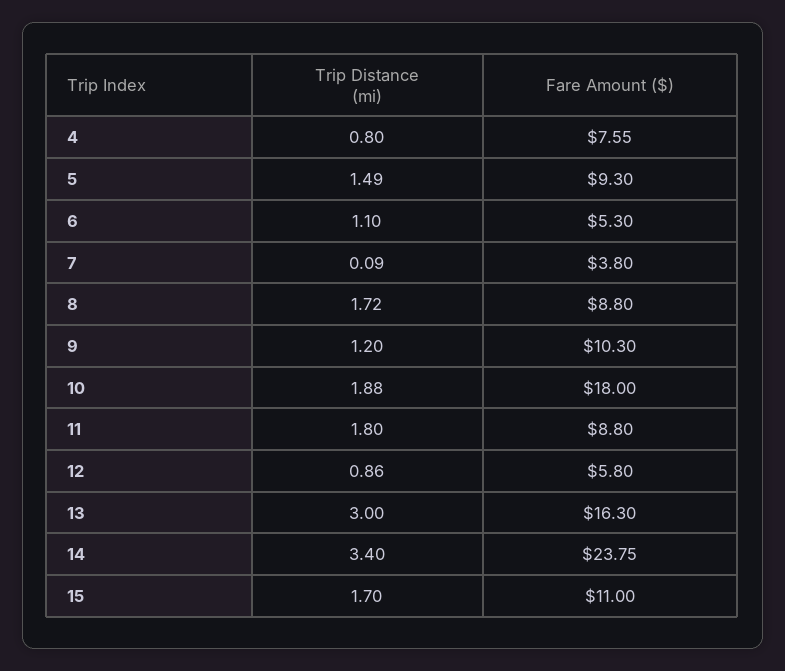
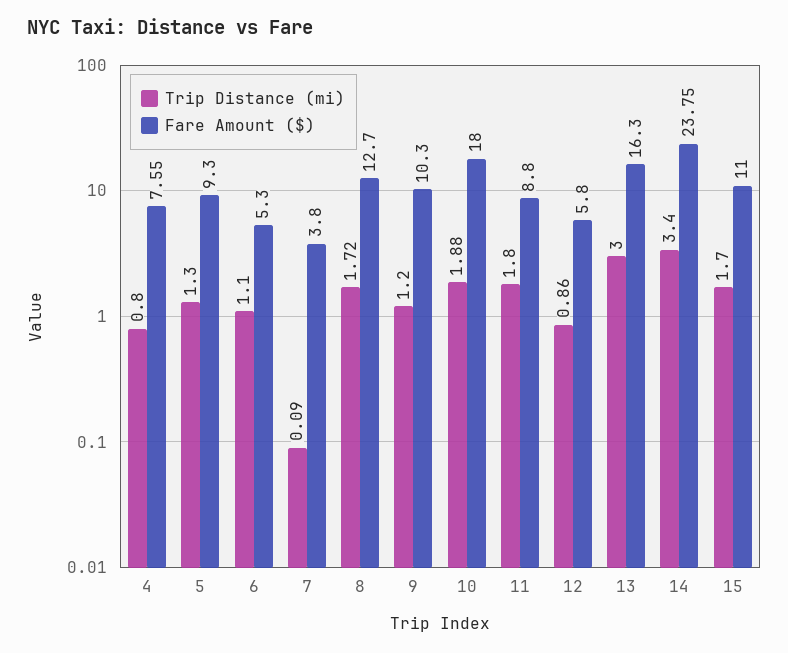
Trip Distance (mi), 5: 1.49 -> 1.3
Fare Amount ($), 8: 8.8 -> 12.7

